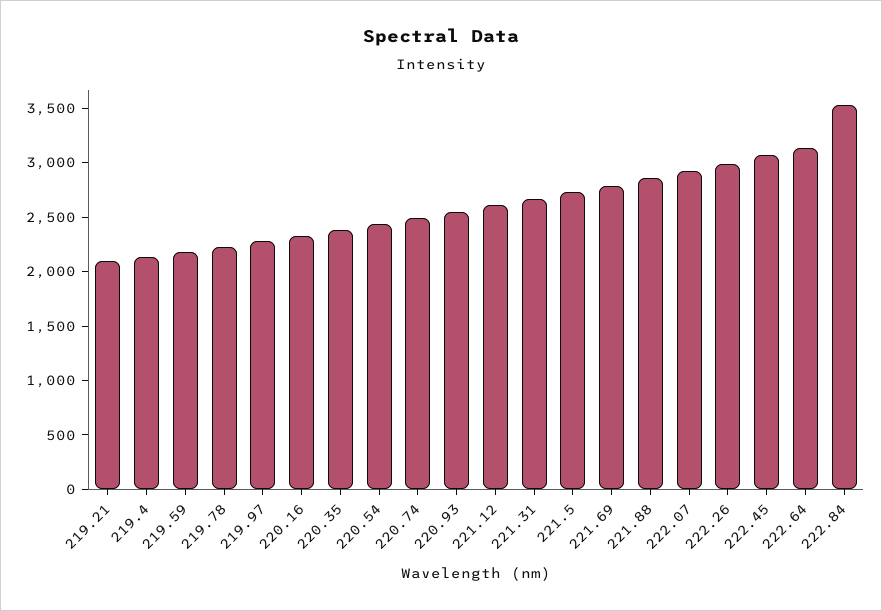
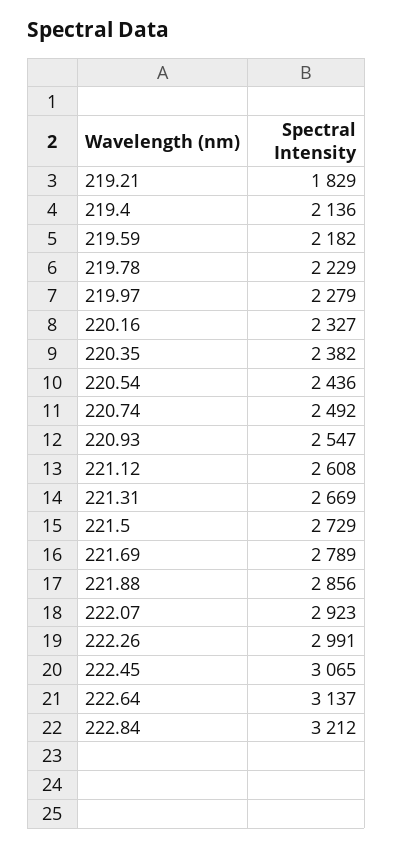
219.21: 2100 -> 1829
222.84: 3500 -> 3212

